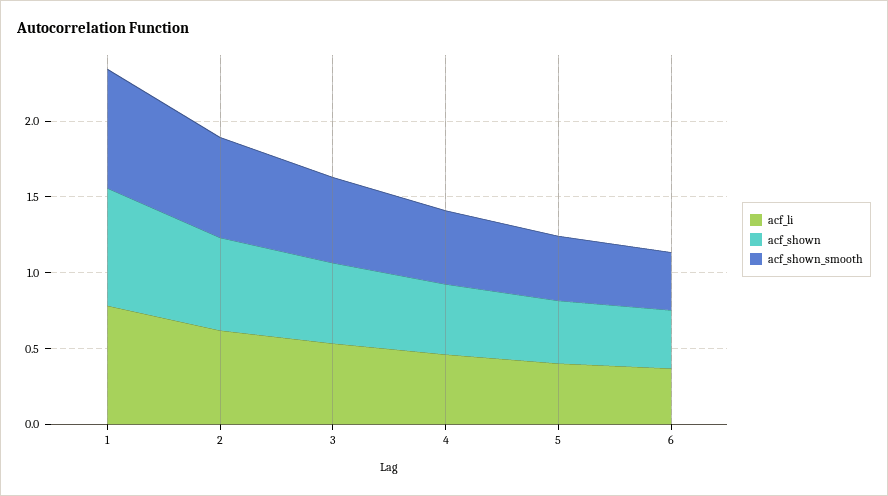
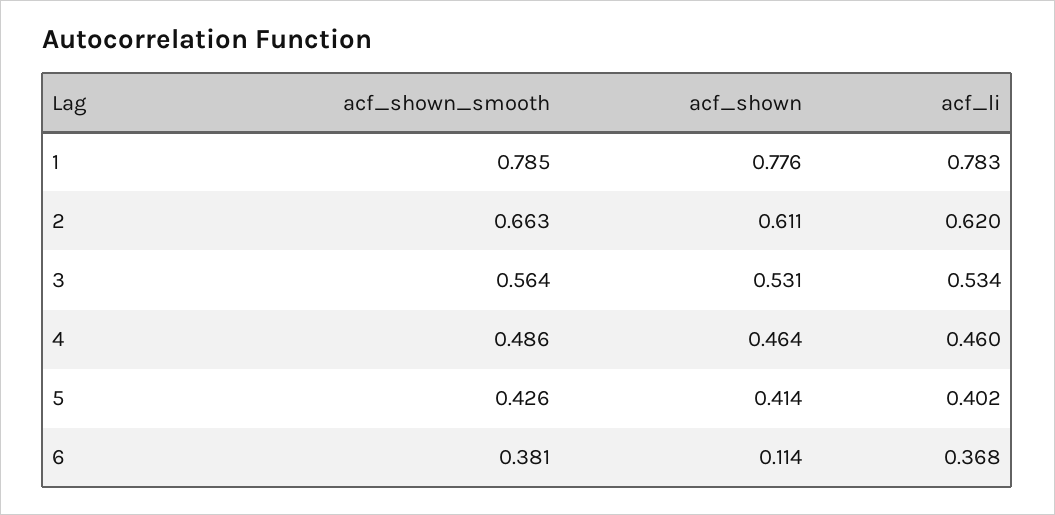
acf_shown, 6: 0.4 -> 0.114

